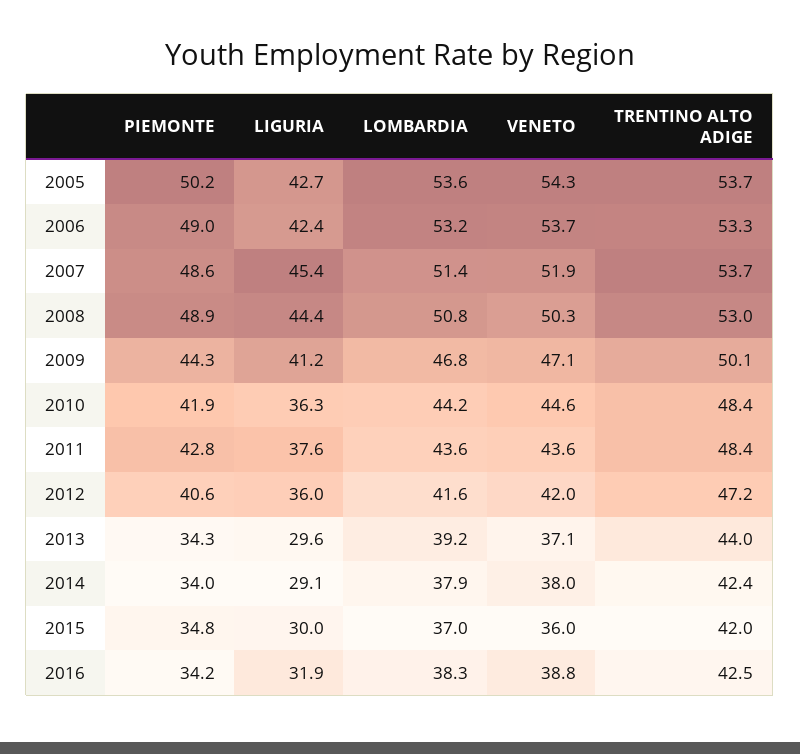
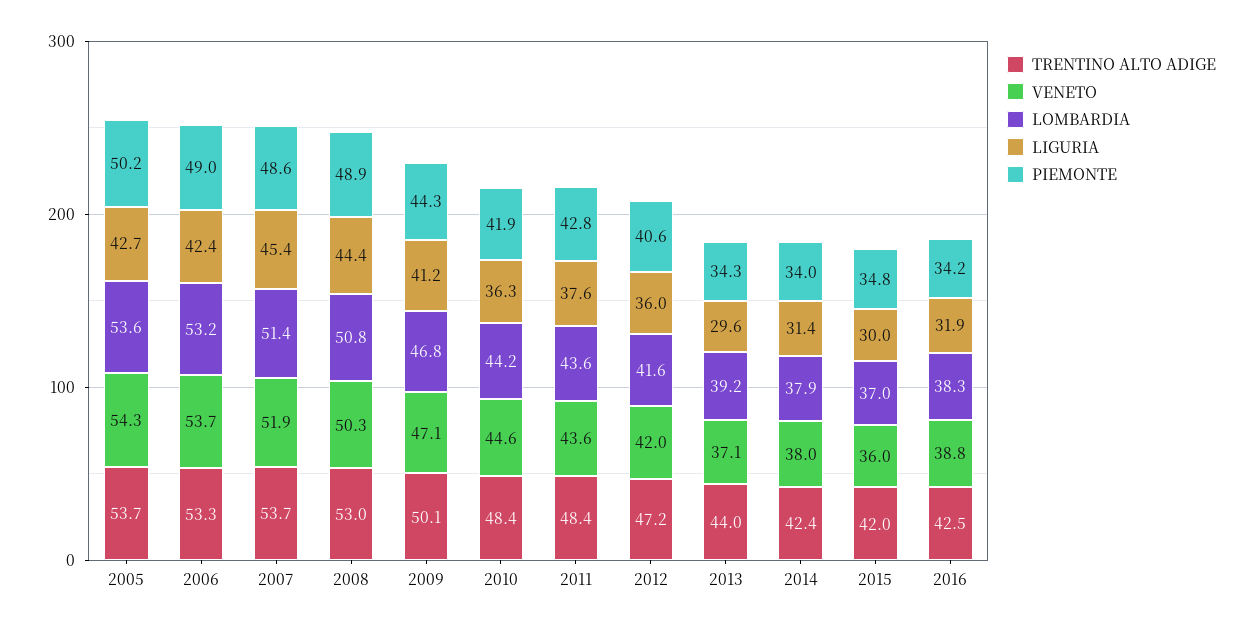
LIGURIA, 2014: 29.1 -> 31.4

